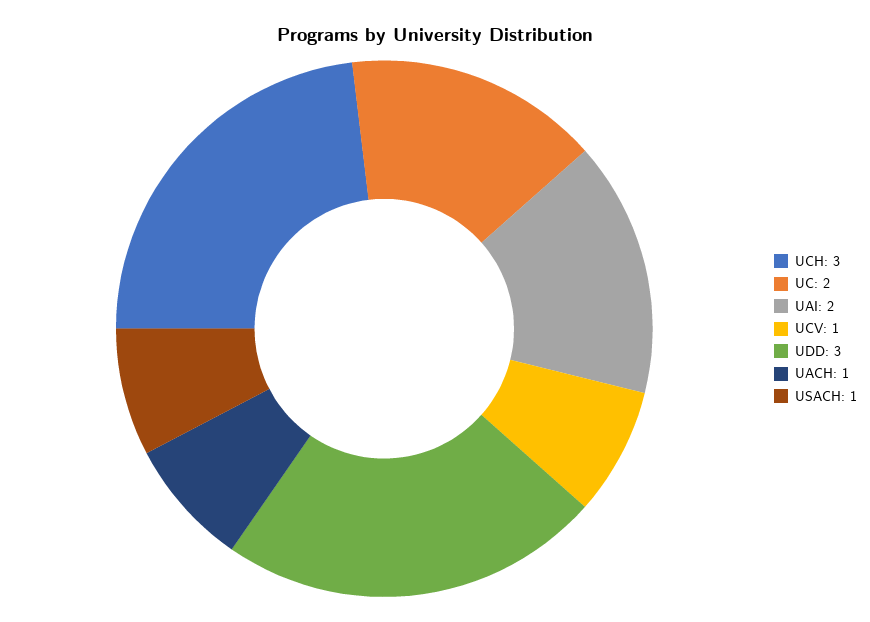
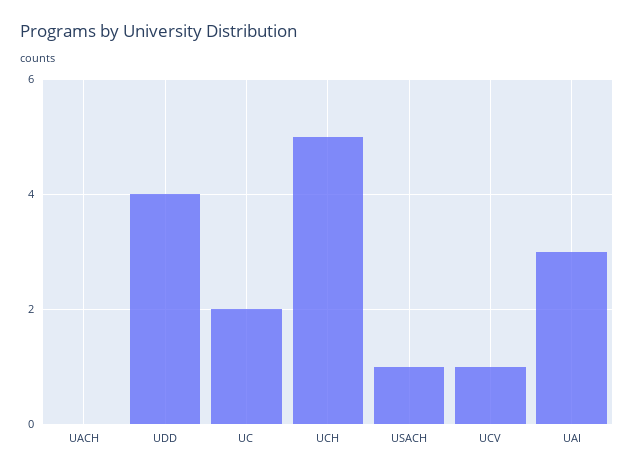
UCH: 3 -> 5
UAI: 2 -> 3
UDD: 3 -> 4
UACH: 1 -> 0

